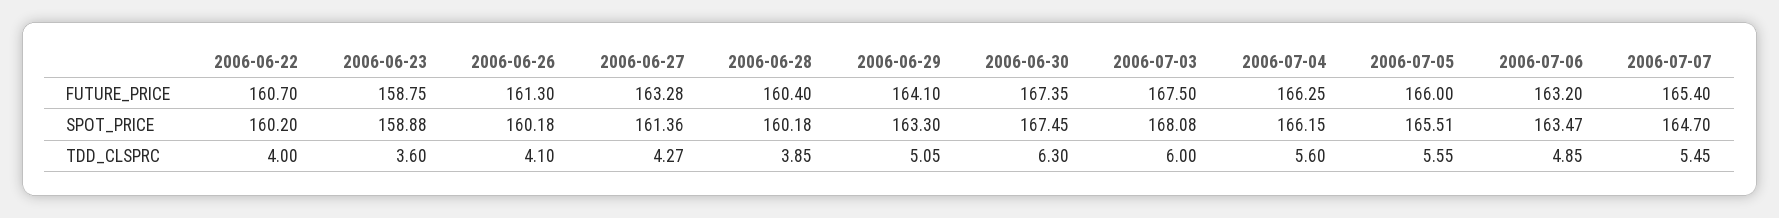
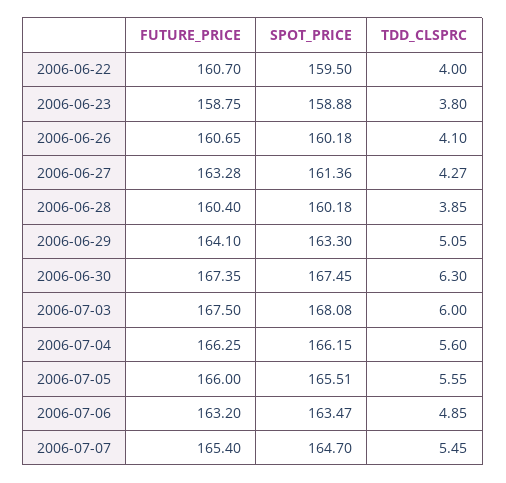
2006-06-26, FUTURE_PRICE: 161.3 -> 160.65
2006-06-22, SPOT_PRICE: 160.2 -> 159.5
2006-06-23, TDD_CLSPRC: 3.6 -> 3.8

